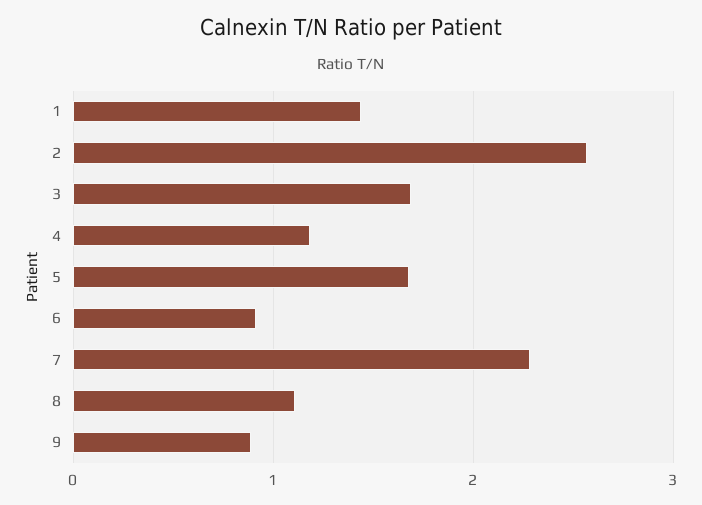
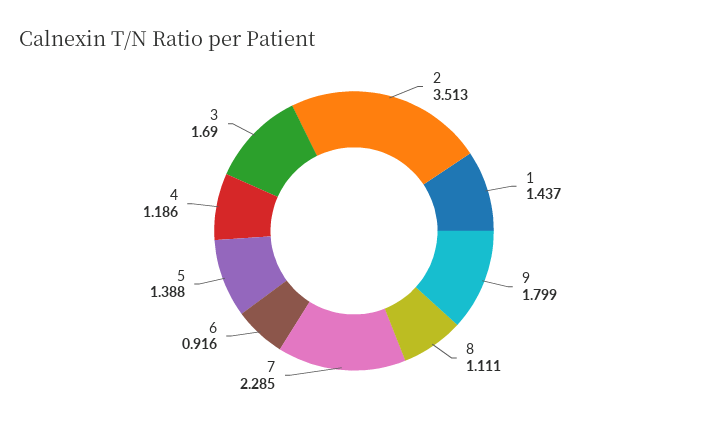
2: 2.6 -> 3.513
5: 1.7 -> 1.388
9: 0.9 -> 1.799

